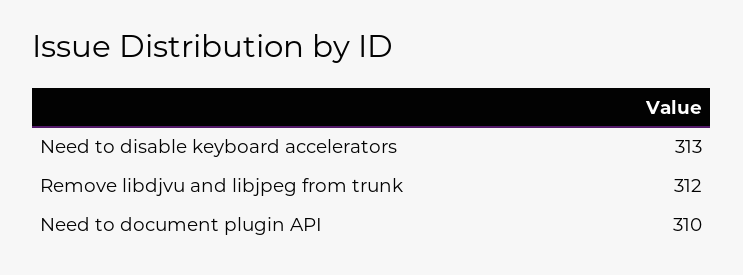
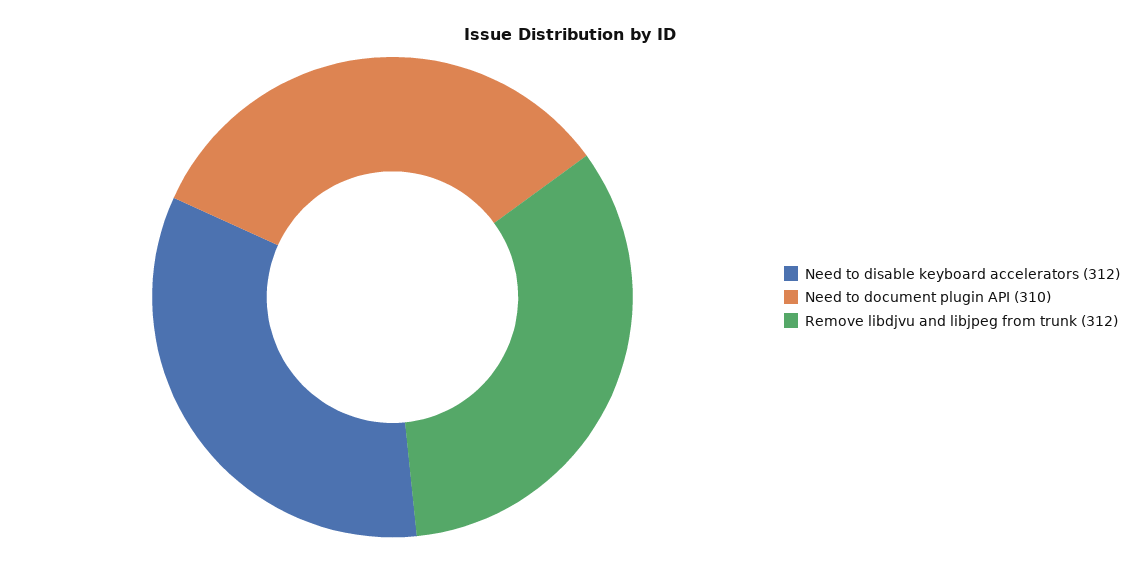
Need to disable keyboard accelerators: 313 -> 312

